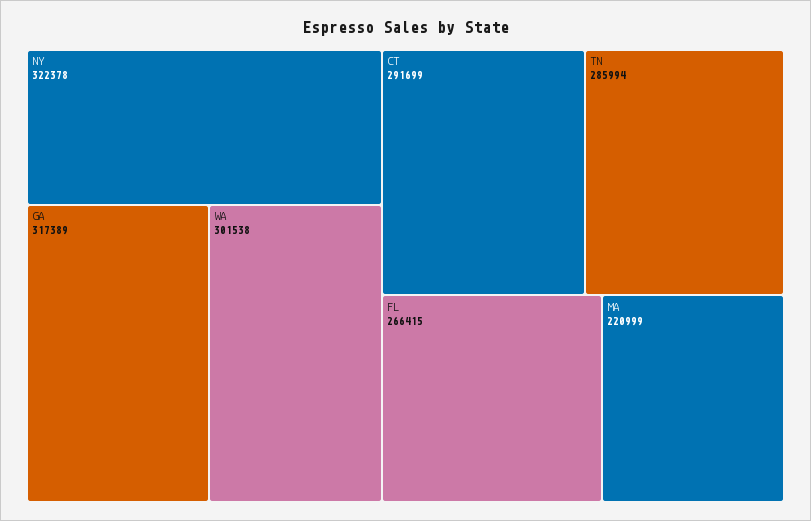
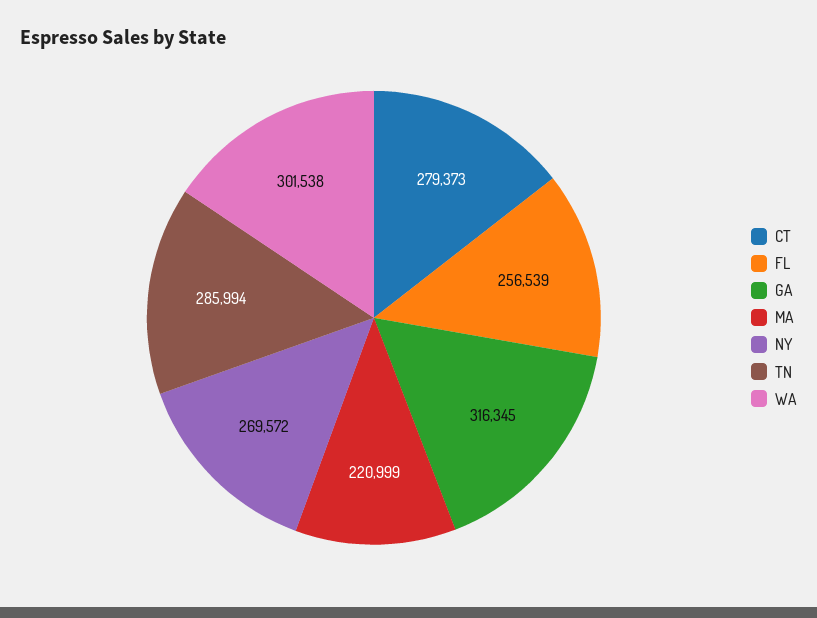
NY: 322378 -> 269572
GA: 317389 -> 316345
CT: 291699 -> 279373
FL: 266415 -> 256539

